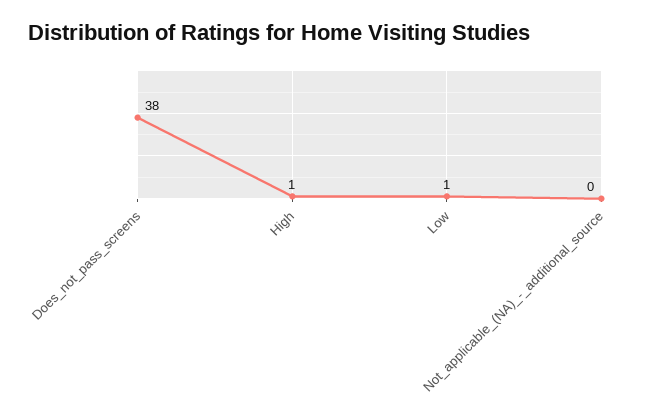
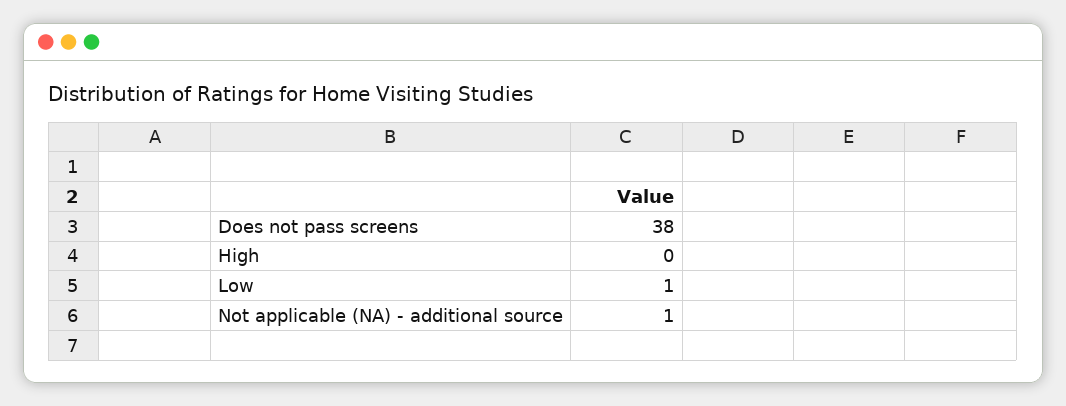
High: 1 -> 0
Not_applicable_(NA)_-_additional_source: 0 -> 1

